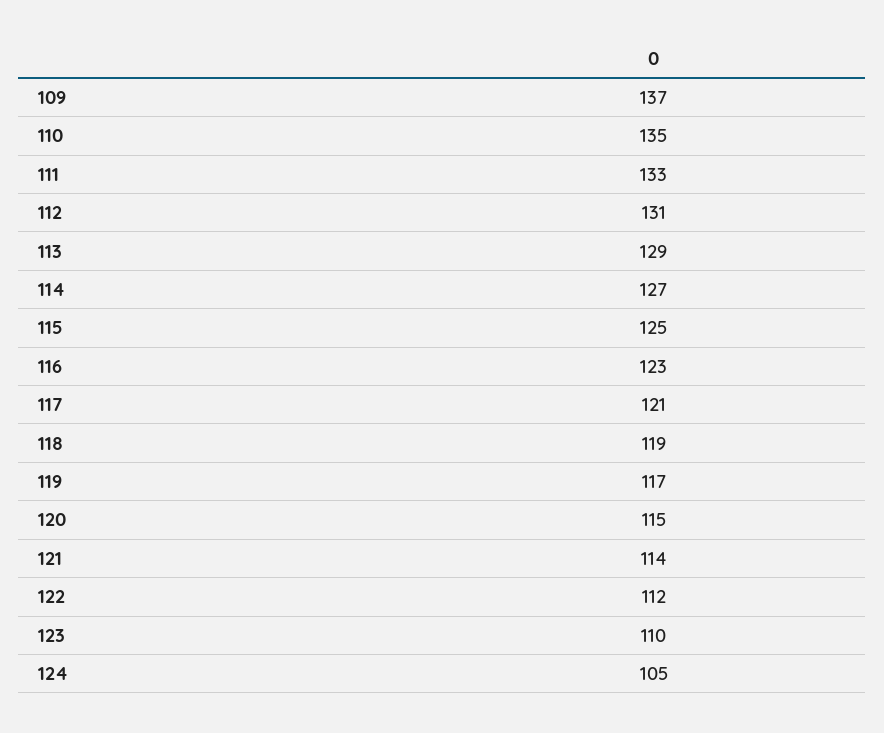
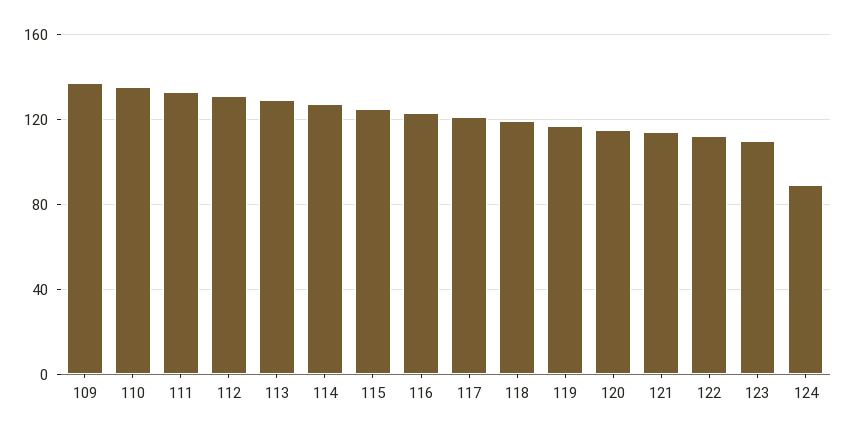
124: 105 -> 90

